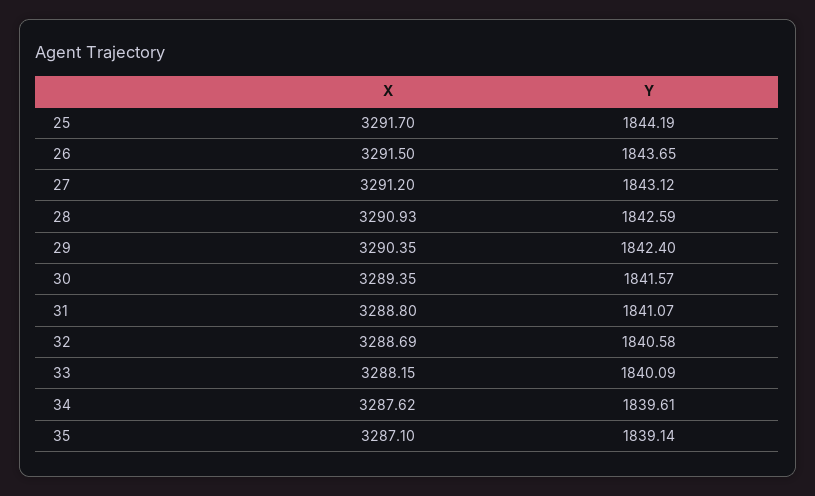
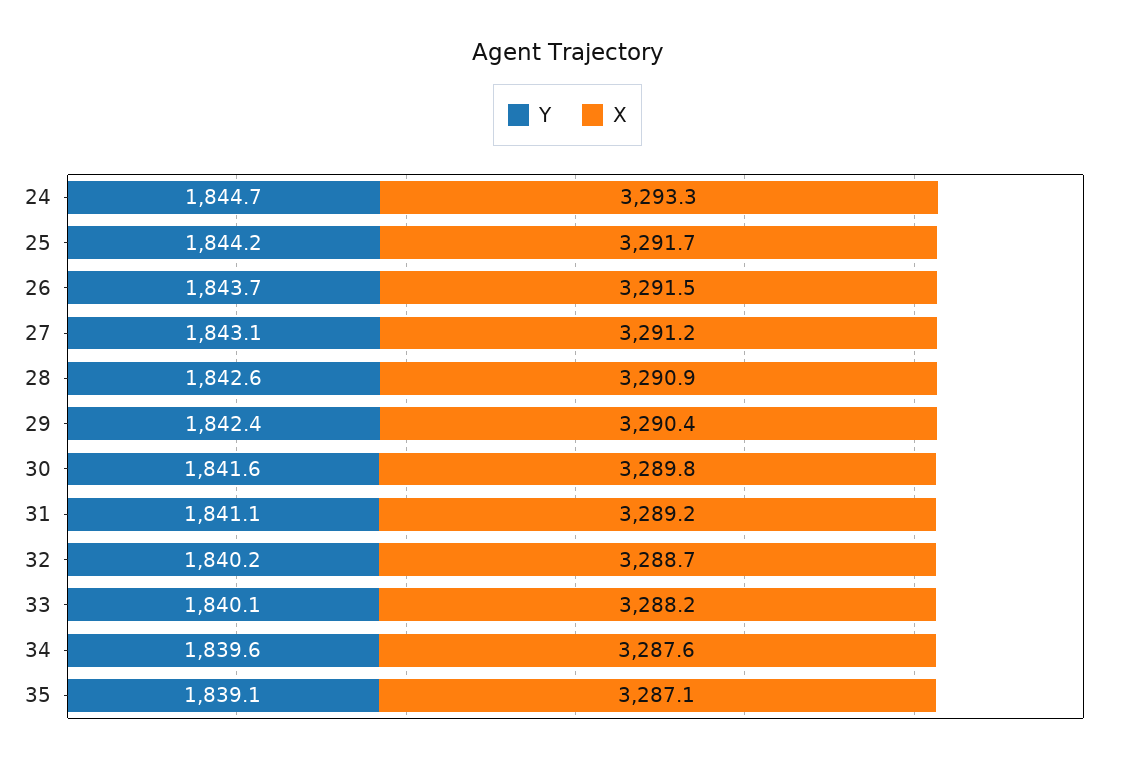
X, 30: 3289.35 -> 3289.8
X, 31: 3288.8 -> 3289.2
Y, 32: 1840.58 -> 1840.2
Y, 24: none -> 1844.7
X, 24: none -> 3293.3

